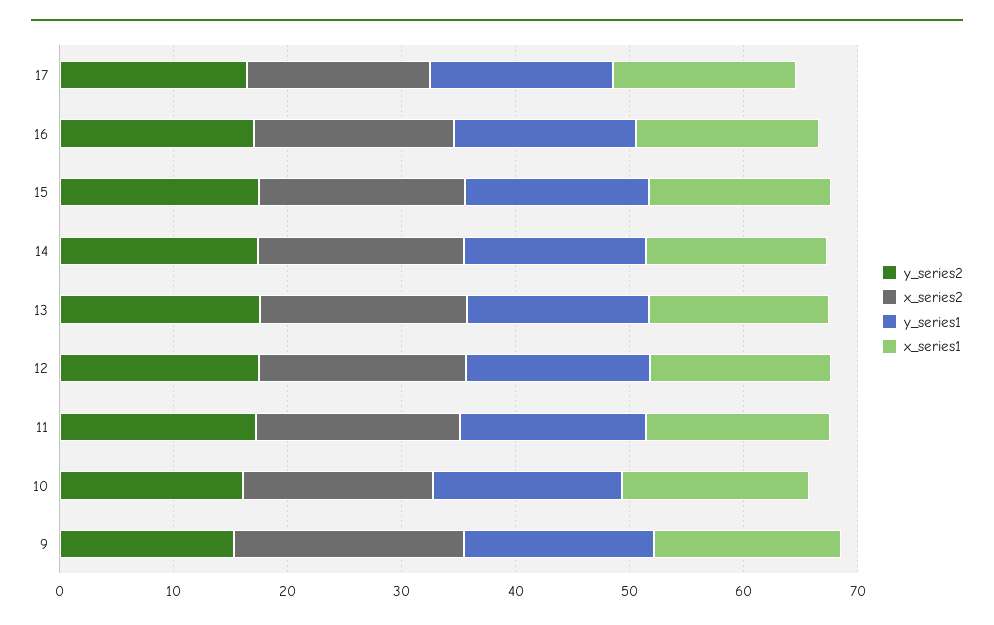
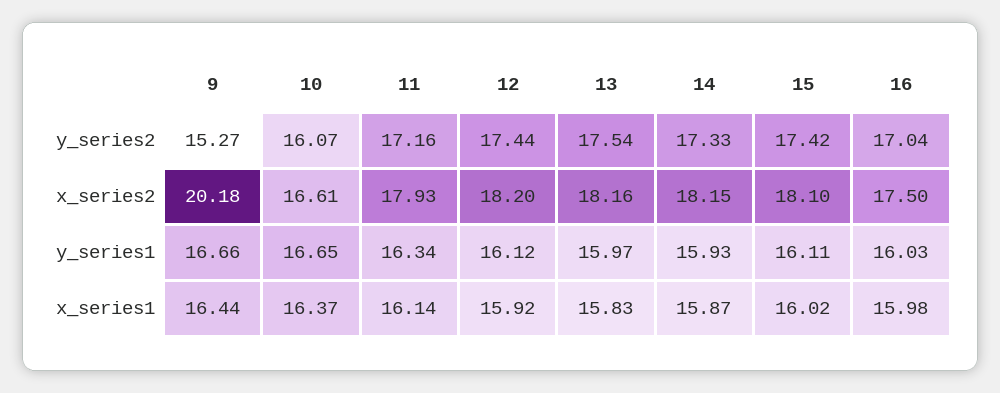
y_series2, 17: 16 -> none
x_series2, 17: 16 -> none
y_series1, 17: 16 -> none
x_series1, 17: 16 -> none

